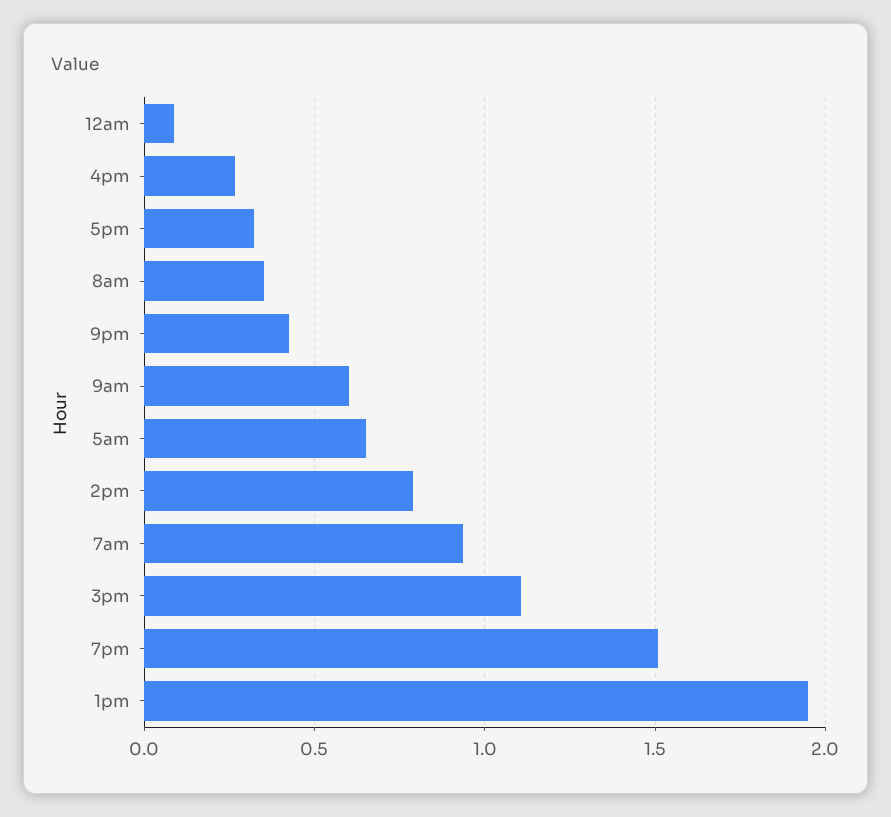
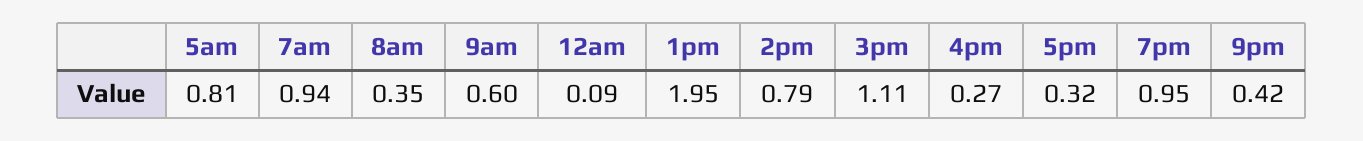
5am: 0.65 -> 0.81
7pm: 1.5 -> 0.95

